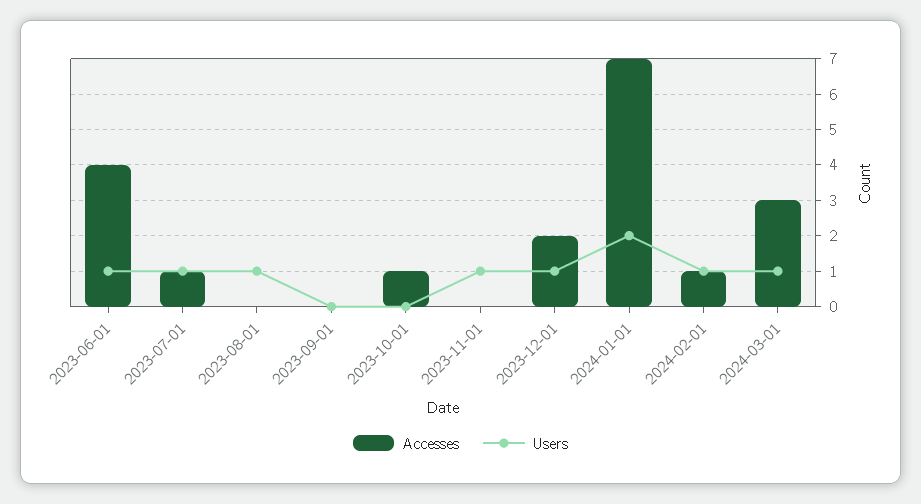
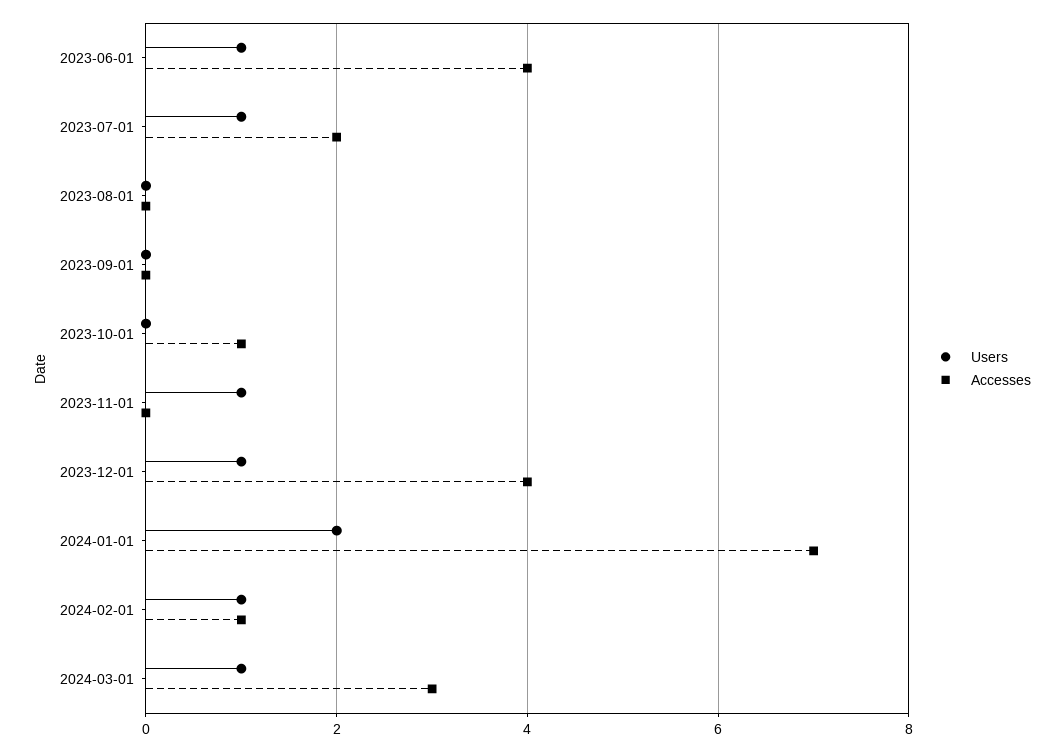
Accesses, 2023-07-01: 1 -> 2
Users, 2023-08-01: 1 -> 0
Accesses, 2023-12-01: 2 -> 4

